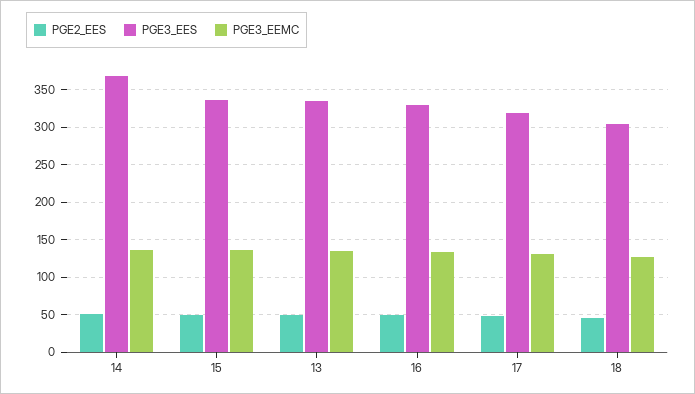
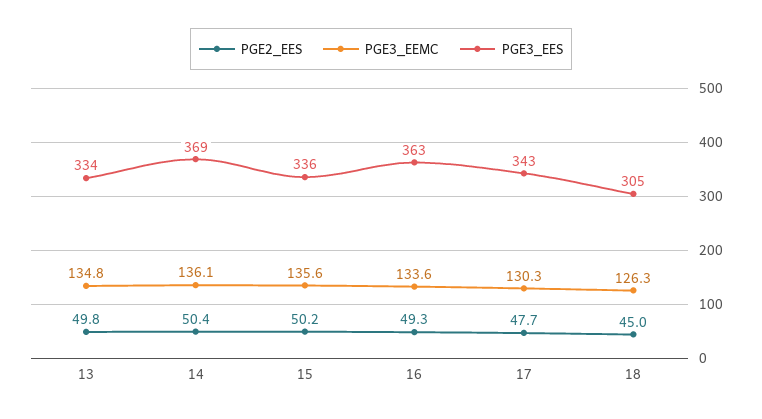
PGE3_EES, 16: 330 -> 363
PGE3_EES, 17: 320 -> 343

